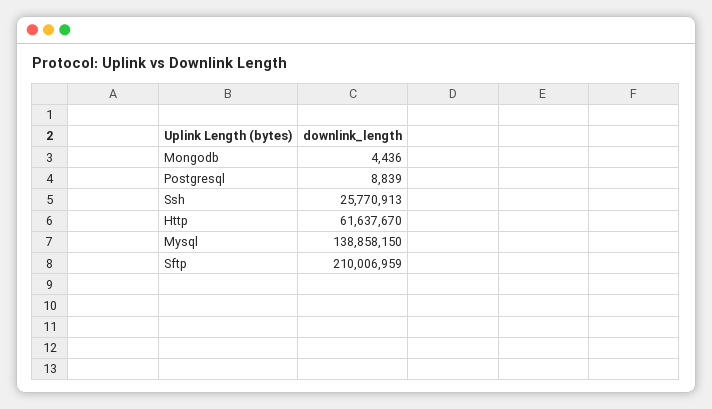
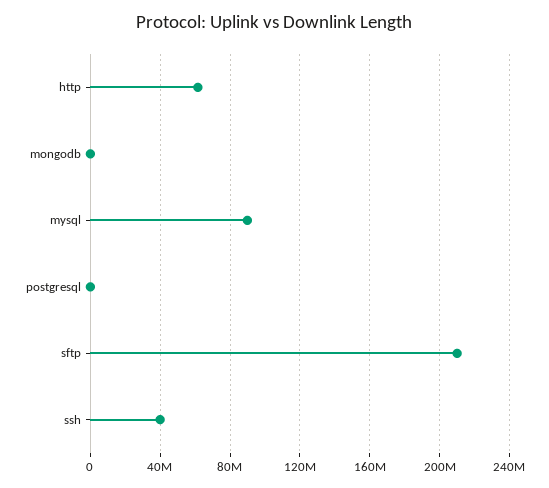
Ssh: 25770913 -> 40000000
Mysql: 138858150 -> 90000000

